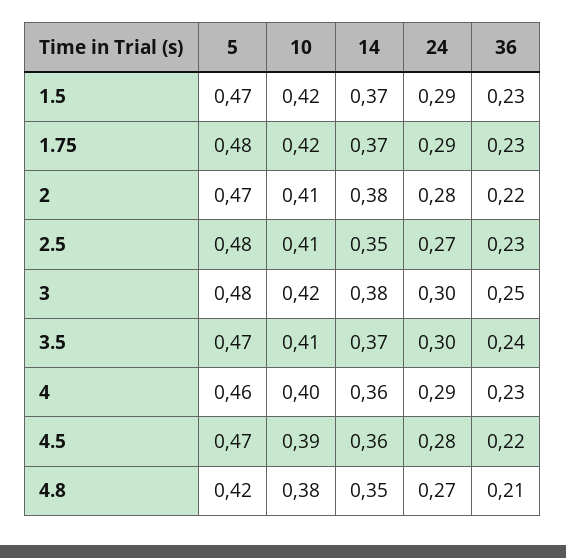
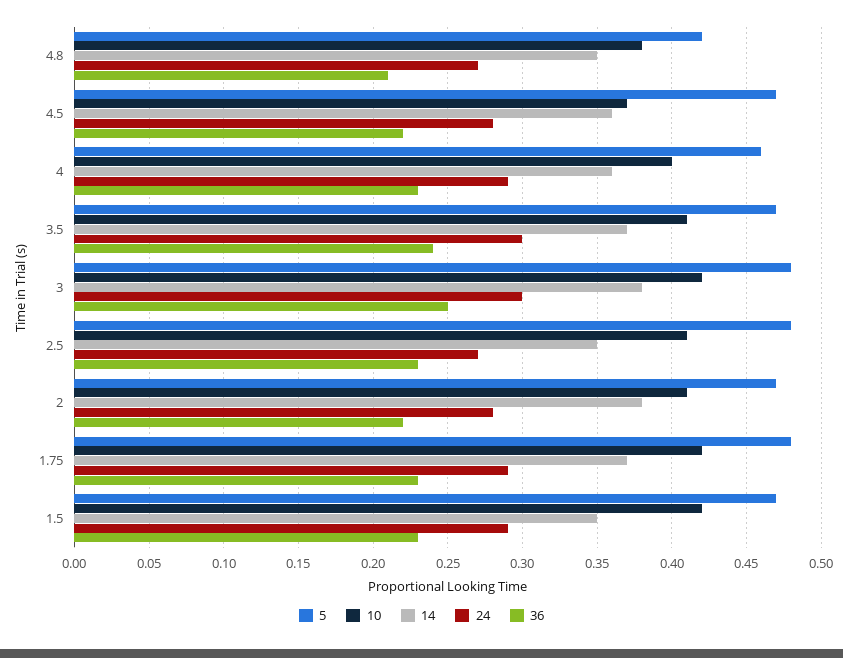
14, 1.5: 0.37 -> 0.35
10, 4.5: 0.39 -> 0.37

